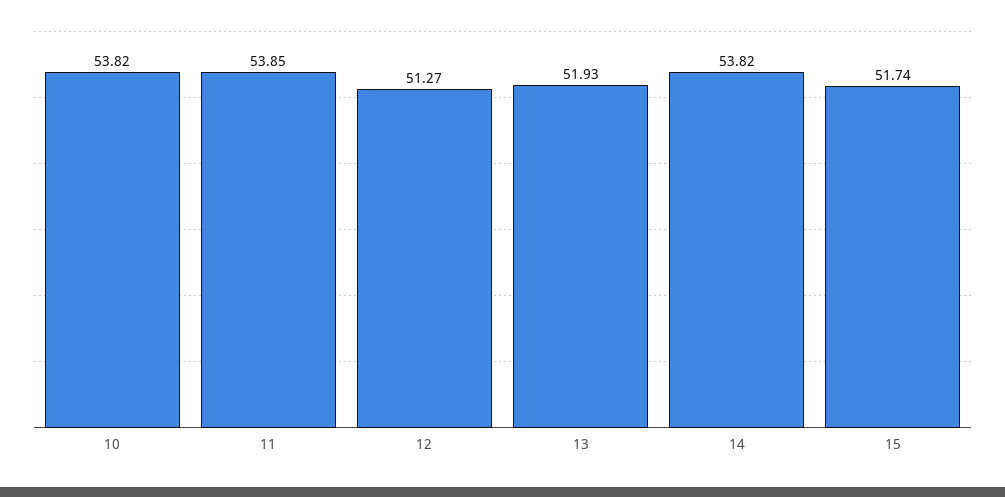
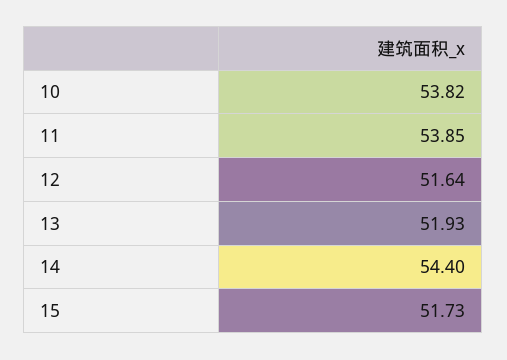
12: 51.27 -> 51.64
14: 53.82 -> 54.4
15: 51.74 -> 51.73

